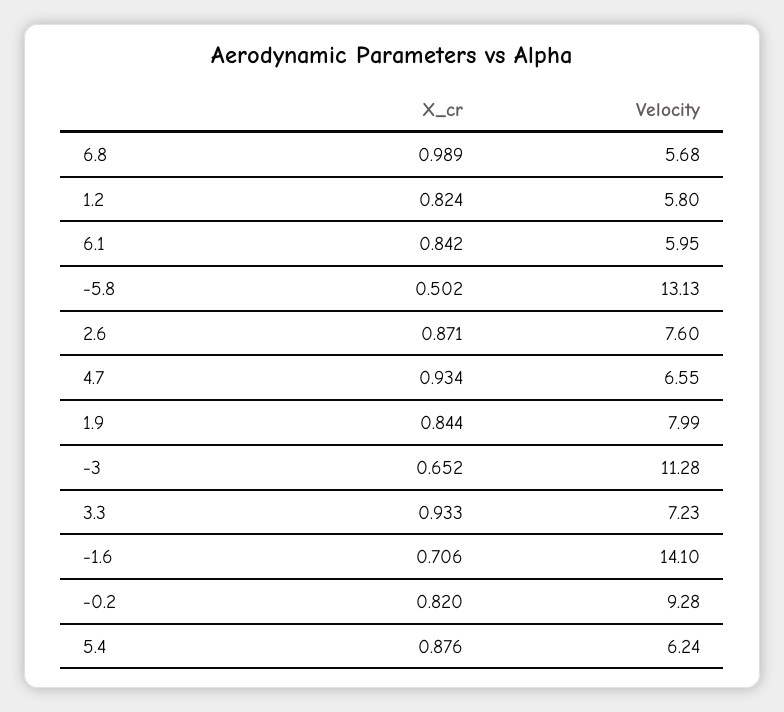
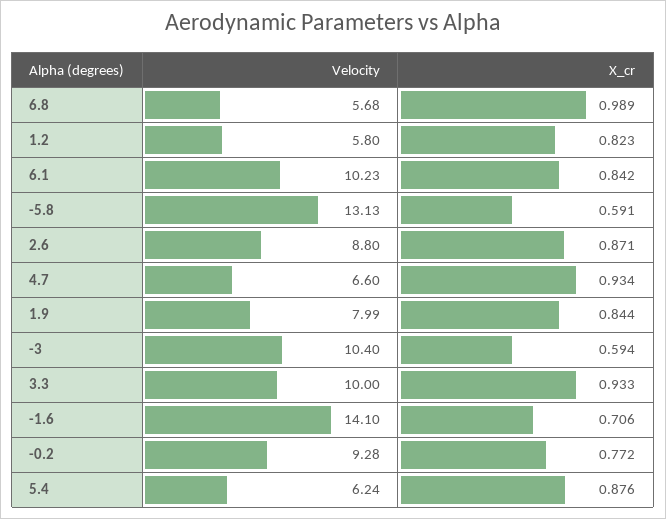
X_cr, 1.2: 0.824 -> 0.823
Velocity, 6.1: 5.95 -> 10.23
X_cr, -5.8: 0.502 -> 0.591
Velocity, 2.6: 7.6 -> 8.8
Velocity, 4.7: 6.55 -> 6.6
X_cr, -3: 0.652 -> 0.594
Velocity, -3: 11.28 -> 10.4
Velocity, 3.3: 7.23 -> 10
X_cr, -0.2: 0.82 -> 0.772

